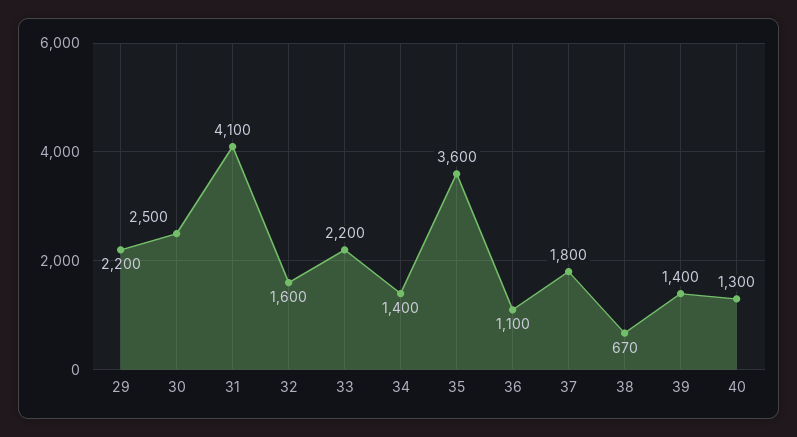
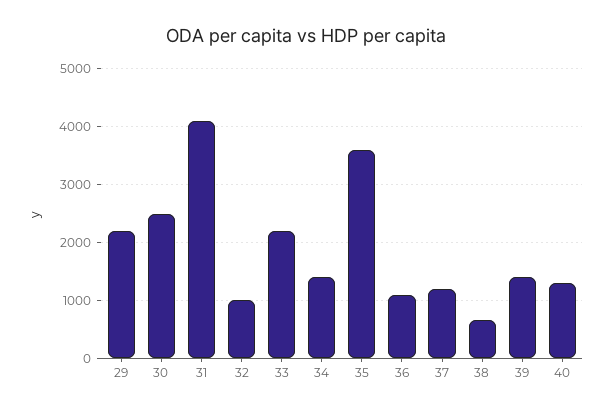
32: 1600 -> 1000
37: 1800 -> 1200

